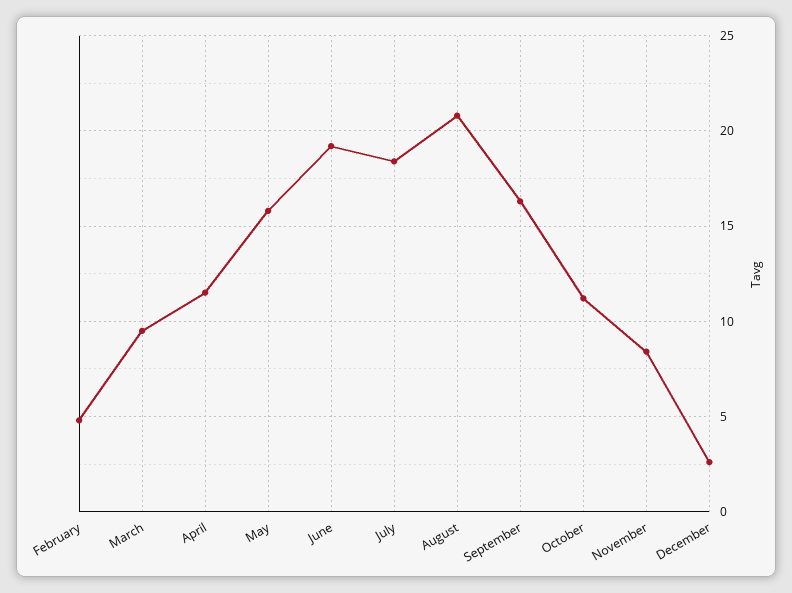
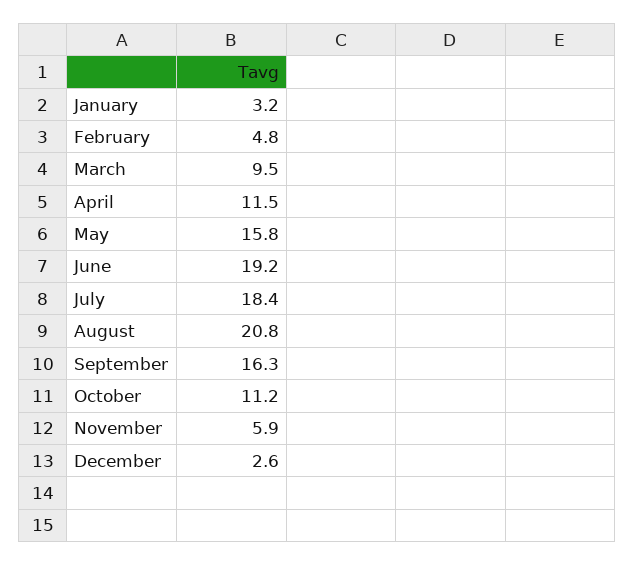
November: 8.5 -> 5.9
January: none -> 3.2

